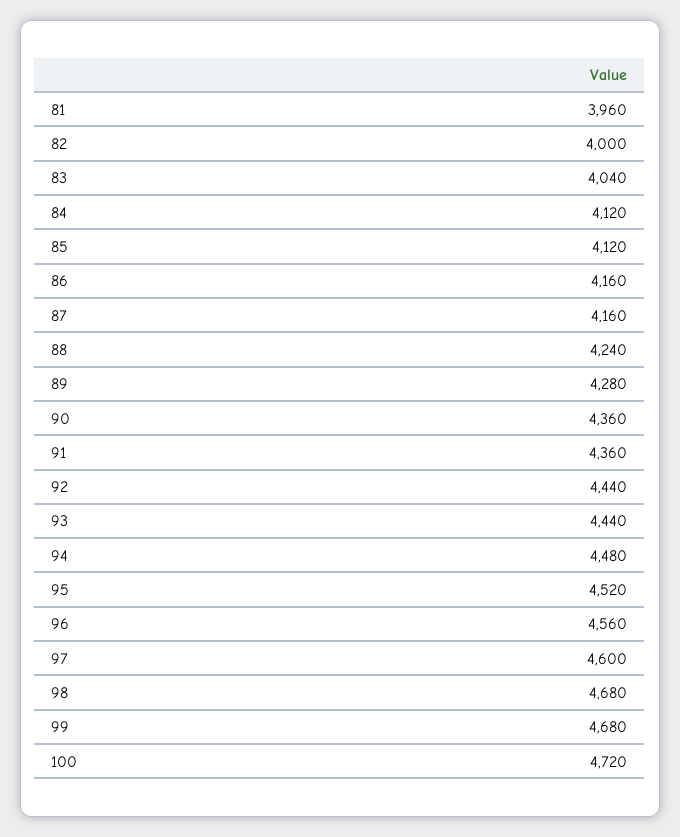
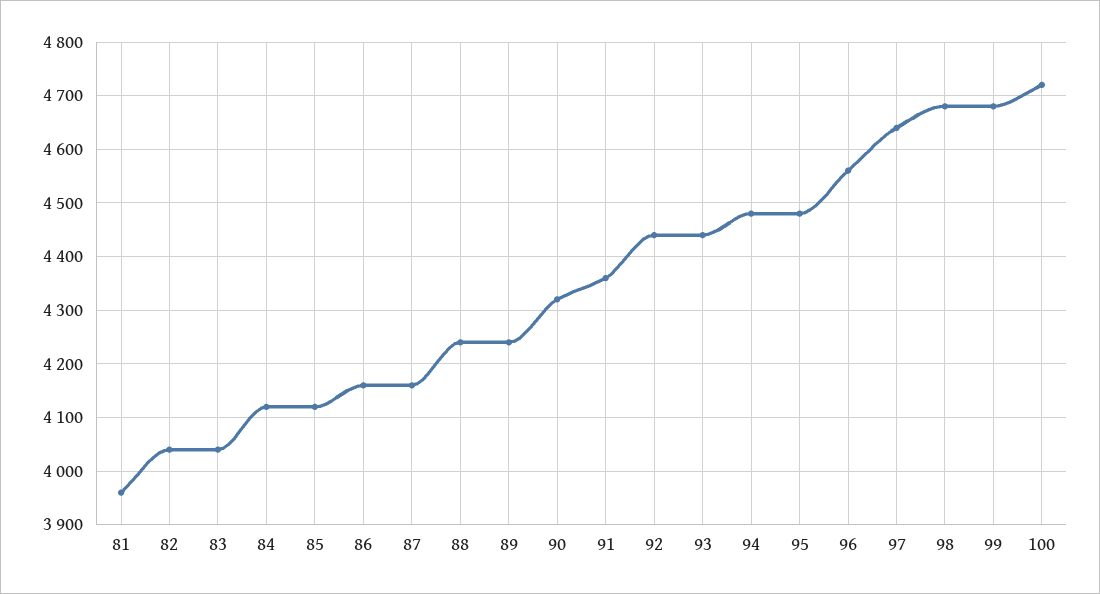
82: 4000 -> 4040
89: 4280 -> 4240
90: 4360 -> 4320
95: 4520 -> 4480
97: 4600 -> 4640

